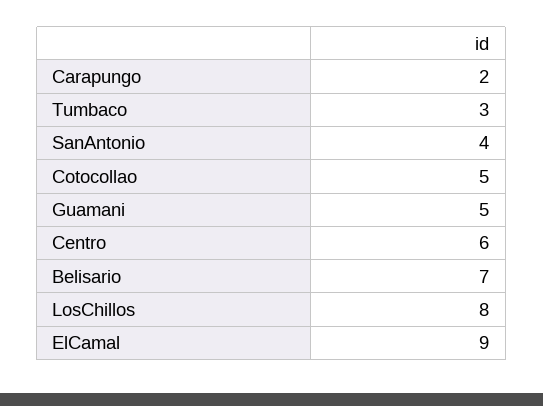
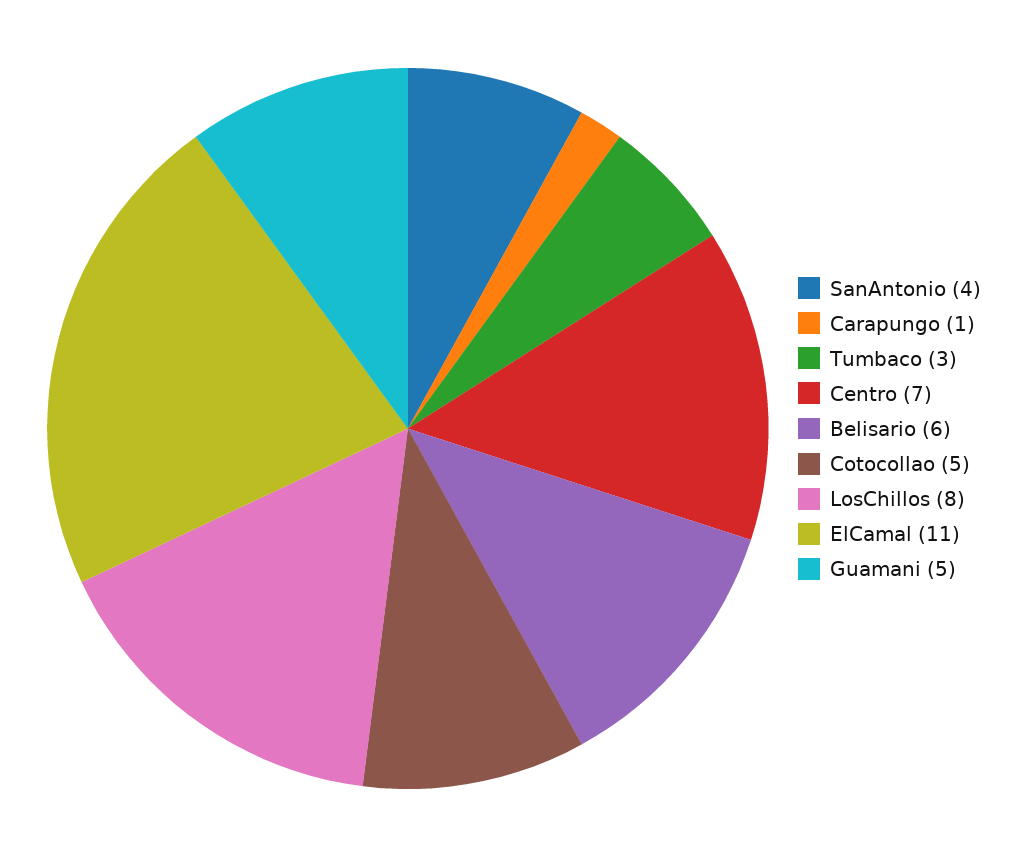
Carapungo: 2 -> 1
Centro: 6 -> 7
Belisario: 7 -> 6
ElCamal: 9 -> 11

